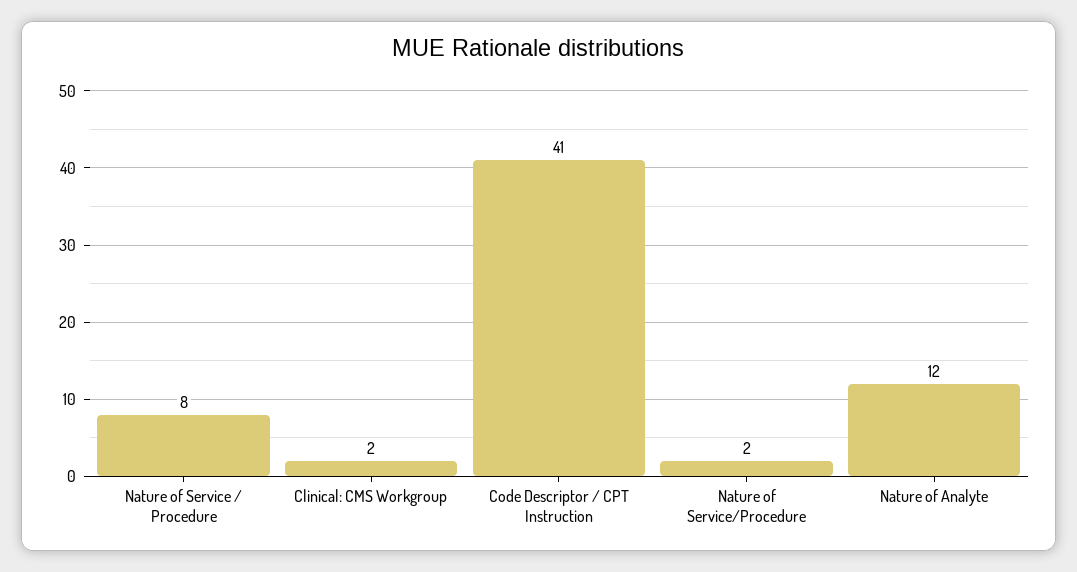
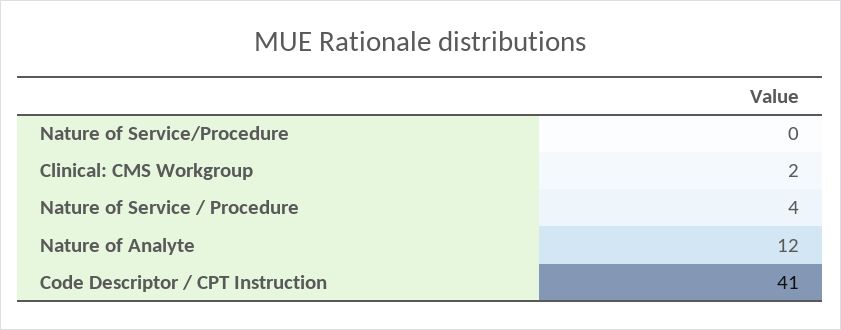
Nature of Service / Procedure: 8 -> 4
Nature of Service/Procedure: 2 -> 0

